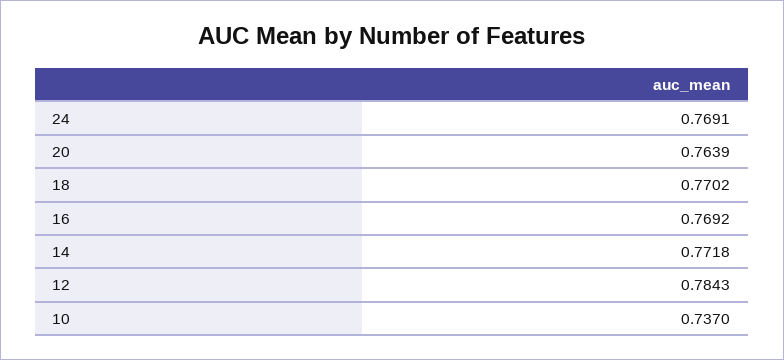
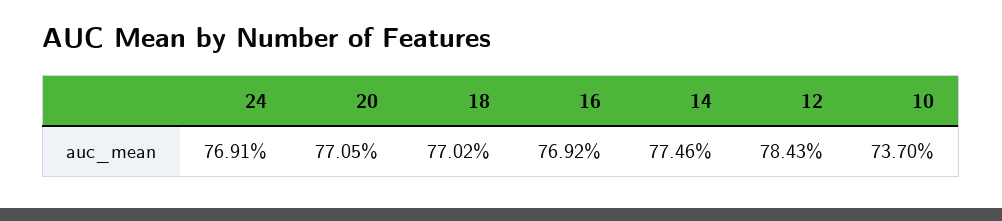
20: 0.7639 -> 0.7705
14: 0.7718 -> 0.7746

